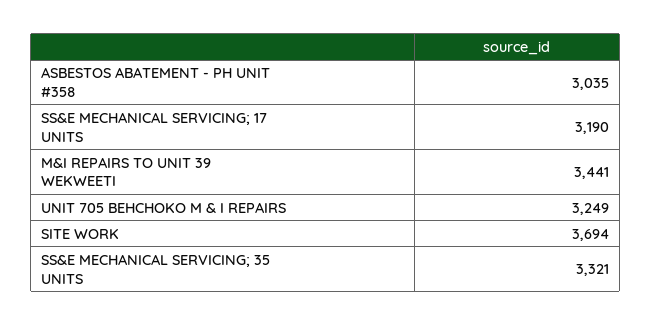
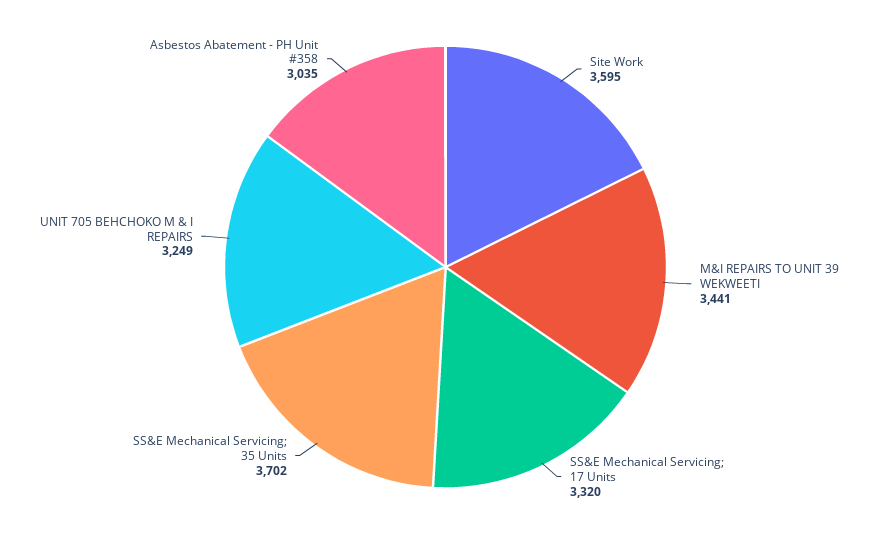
SS&E MECHANICAL SERVICING; 17 UNITS: 3190 -> 3320
SITE WORK: 3694 -> 3595
SS&E MECHANICAL SERVICING; 35 UNITS: 3321 -> 3702

